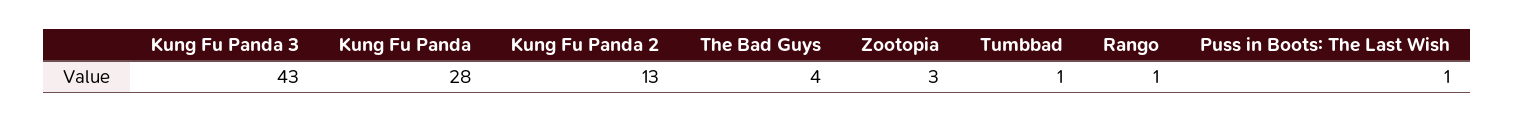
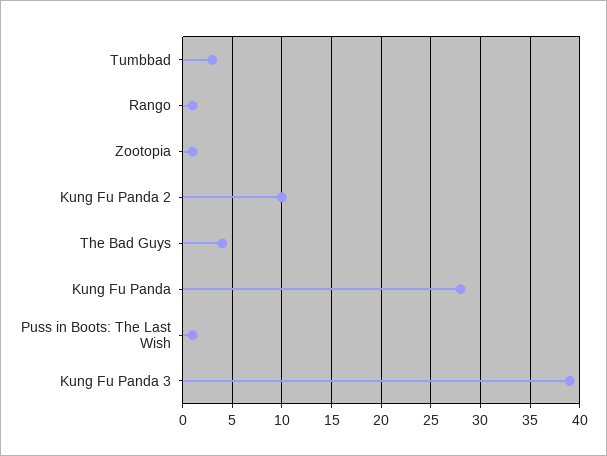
Kung Fu Panda 3: 43 -> 39
Kung Fu Panda 2: 13 -> 10
Zootopia: 3 -> 1
Tumbbad: 1 -> 3

